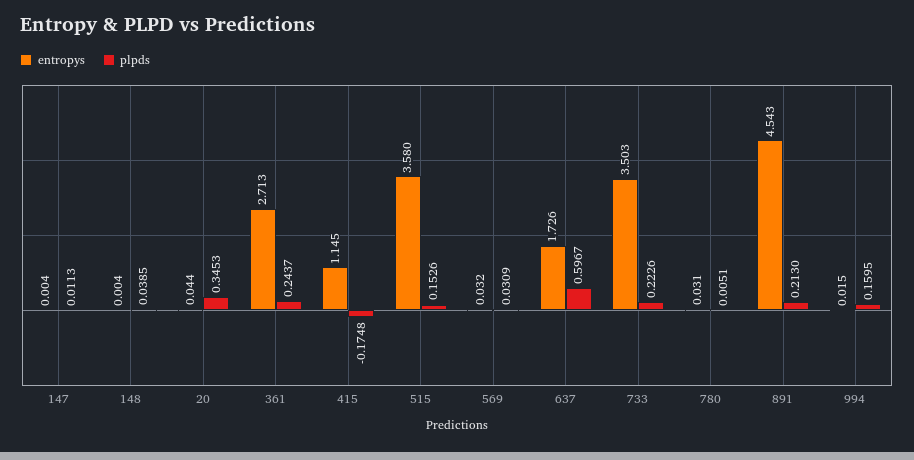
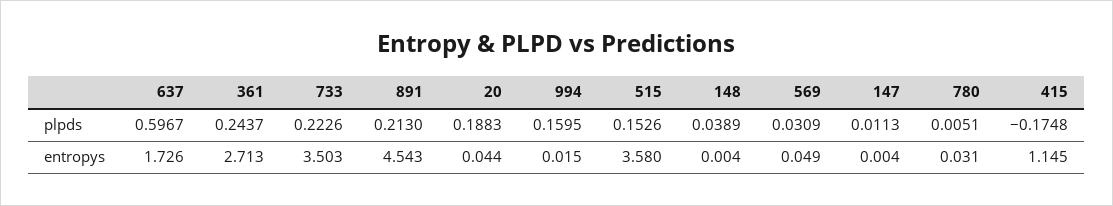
plpds, 148: 0.0385 -> 0.0389
plpds, 20: 0.3453 -> 0.1883
entropys, 569: 0.032 -> 0.049

